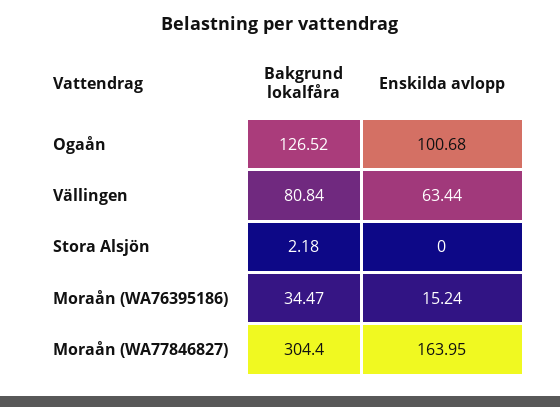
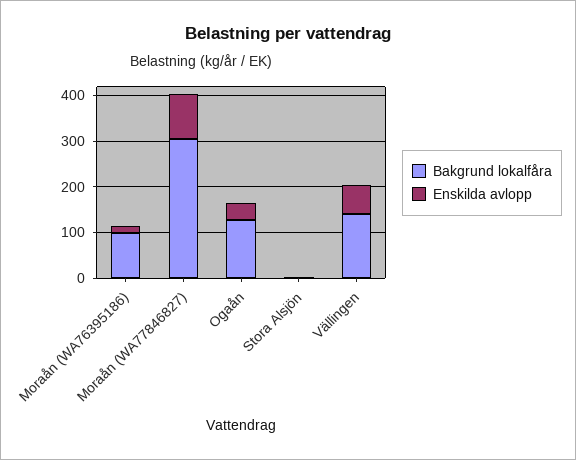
Enskilda avlopp, Ogaån: 100.68 -> 40
Bakgrund lokalfåra, Vällingen: 80.84 -> 140
Bakgrund lokalfåra, Moraån (WA76395186): 34.47 -> 100
Enskilda avlopp, Moraån (WA77846827): 163.95 -> 100

